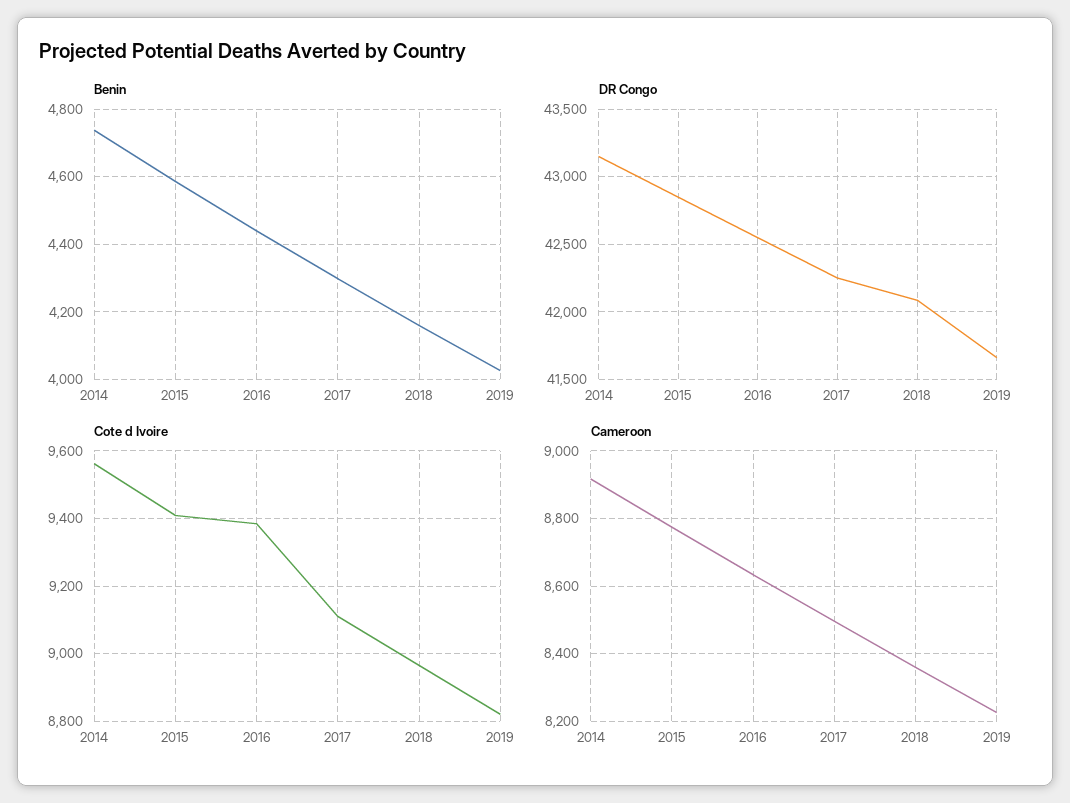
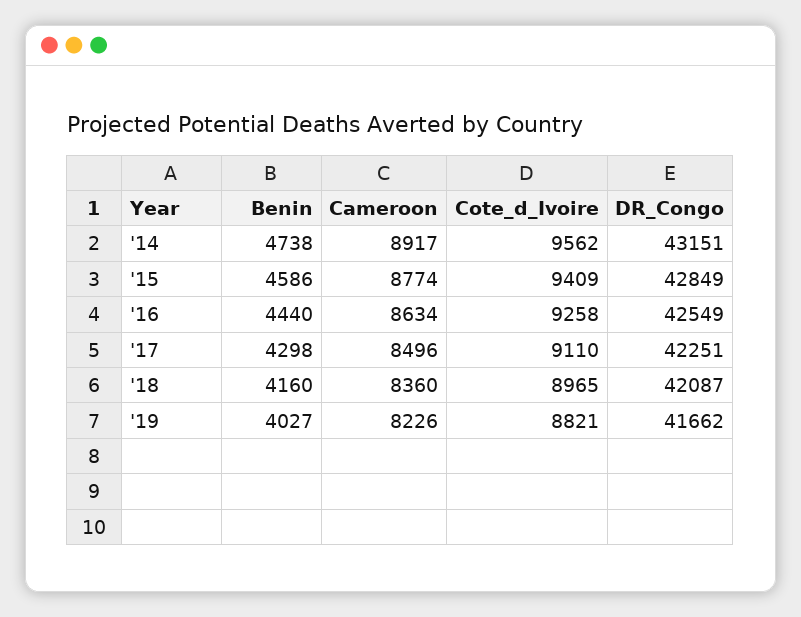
Cote d Ivoire, 2016: 9380 -> 9258

